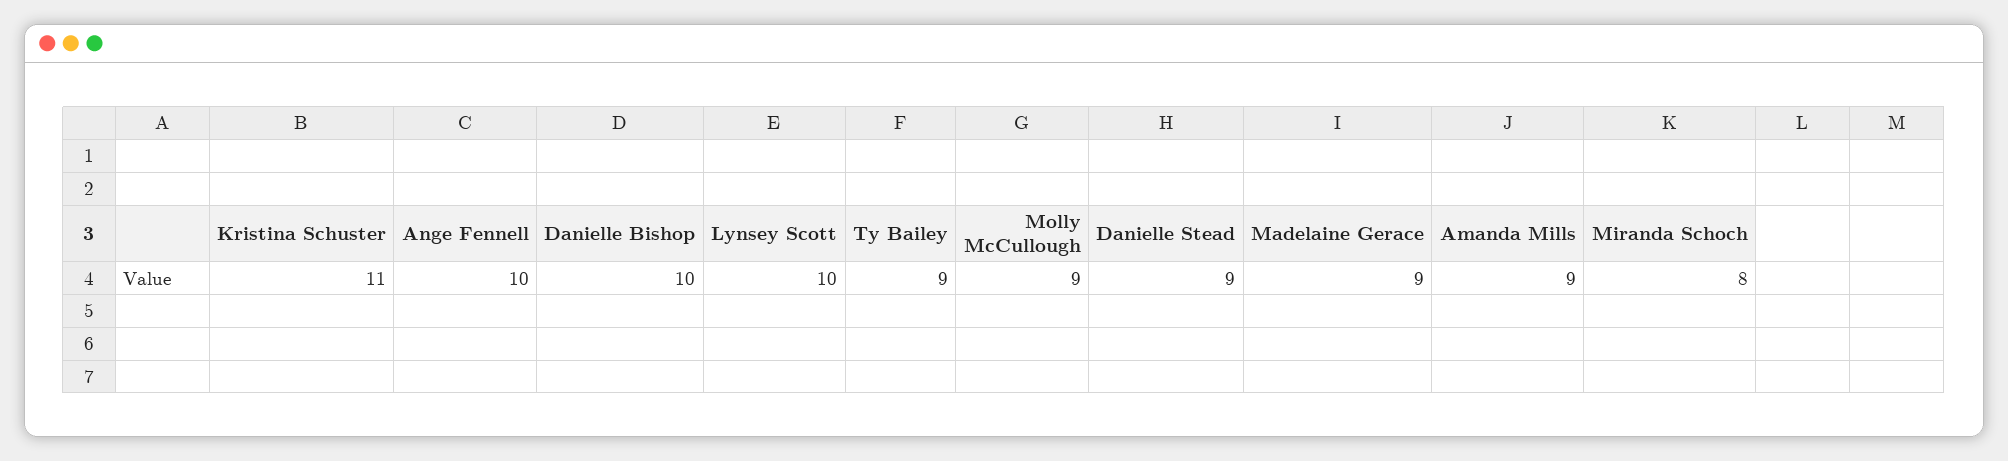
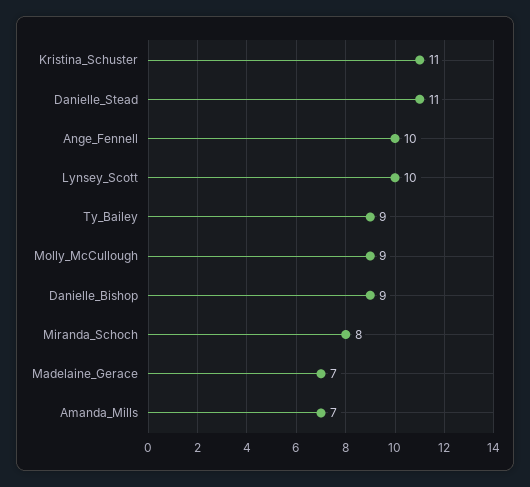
Danielle Bishop: 10 -> 9
Danielle Stead: 9 -> 11
Madelaine Gerace: 9 -> 7
Amanda Mills: 9 -> 7

